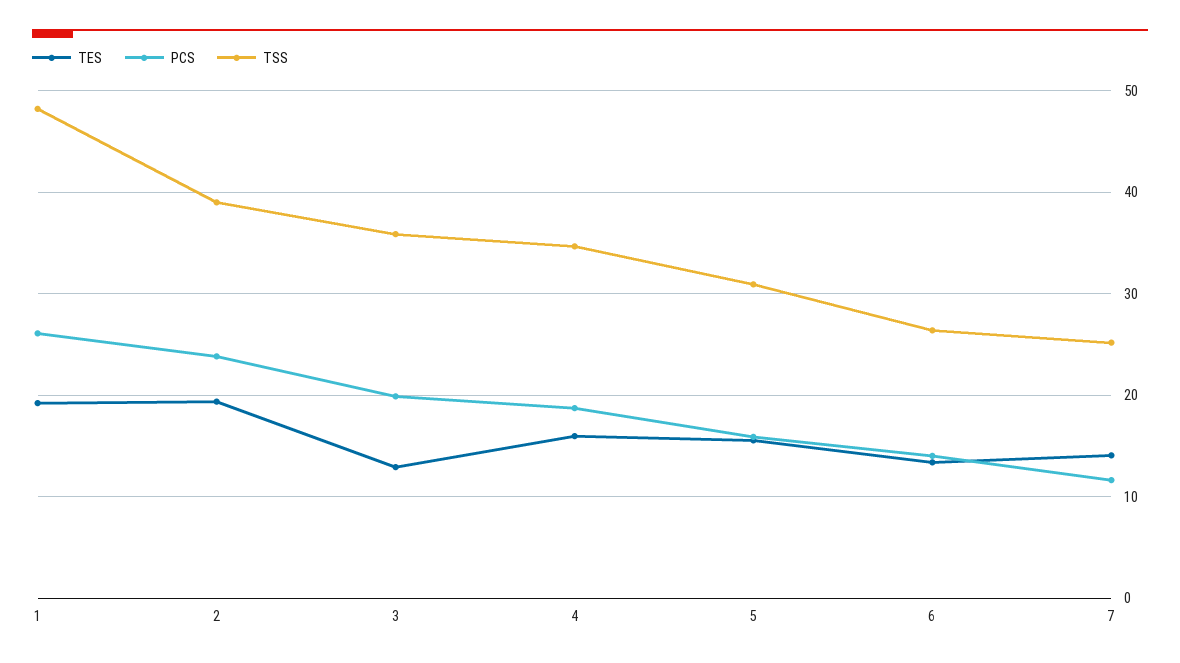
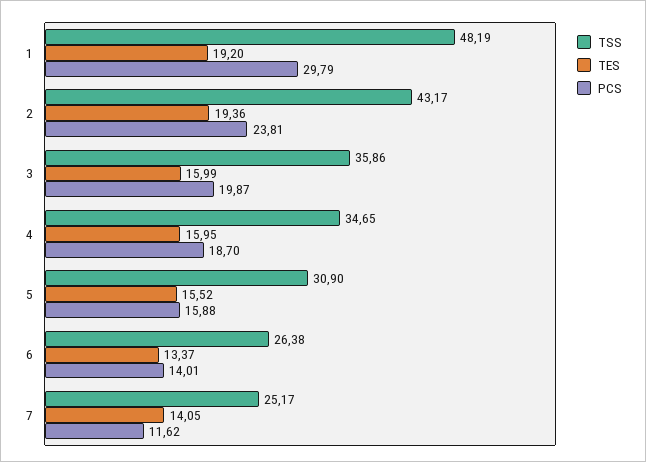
PCS, 1: 26 -> 29.79
TSS, 2: 39 -> 43.17
TES, 3: 13 -> 15.99

